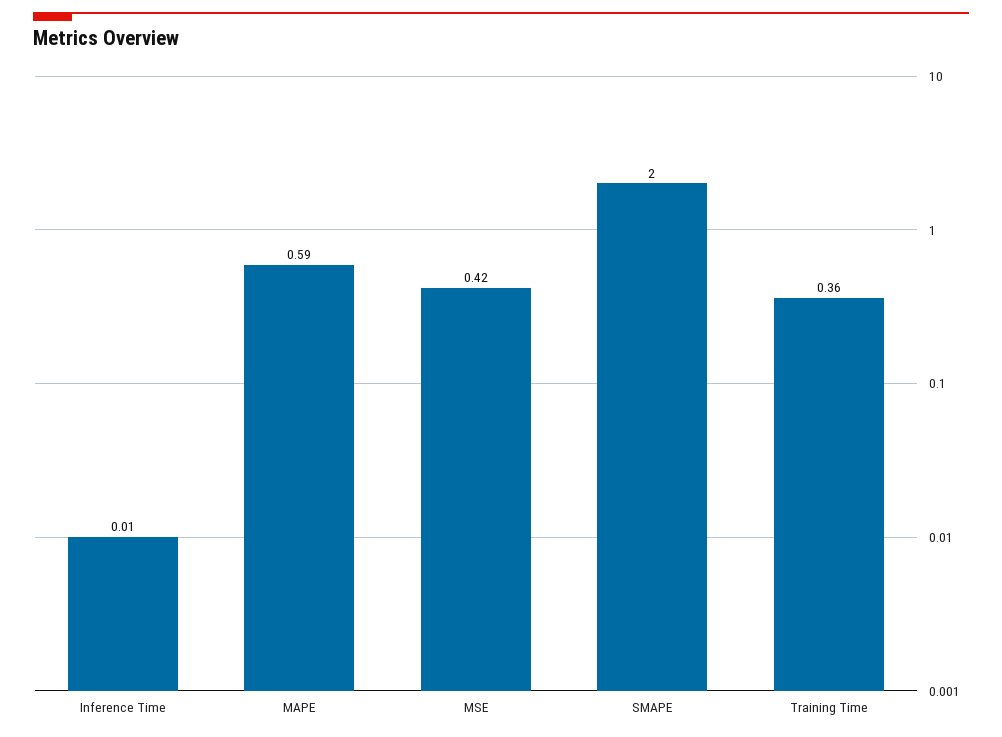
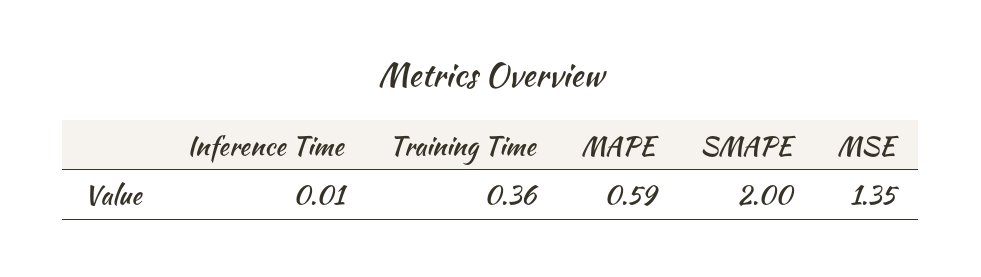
MSE: 0.42 -> 1.35

